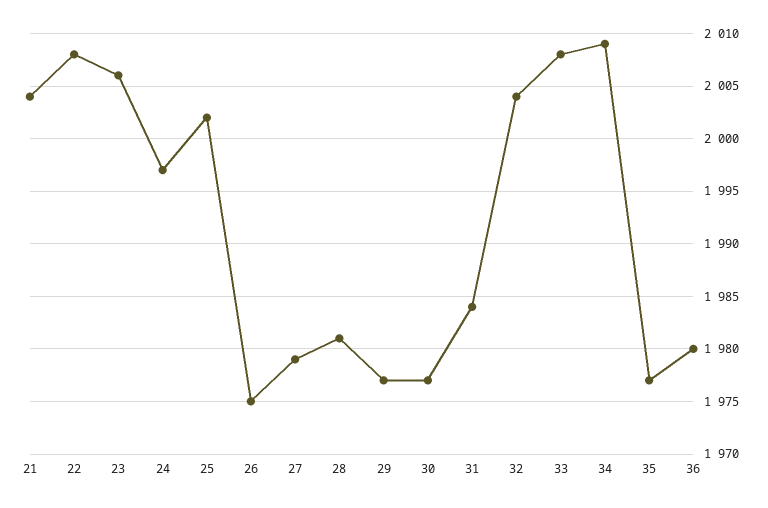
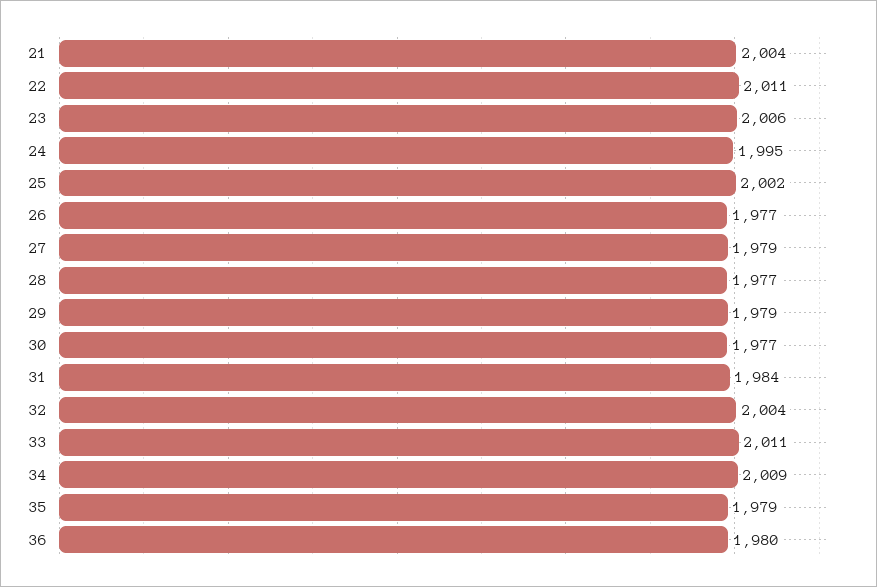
22: 2008 -> 2011
24: 1997 -> 1995
26: 1975 -> 1977
28: 1981 -> 1977
29: 1977 -> 1979
33: 2008 -> 2011
35: 1977 -> 1979

